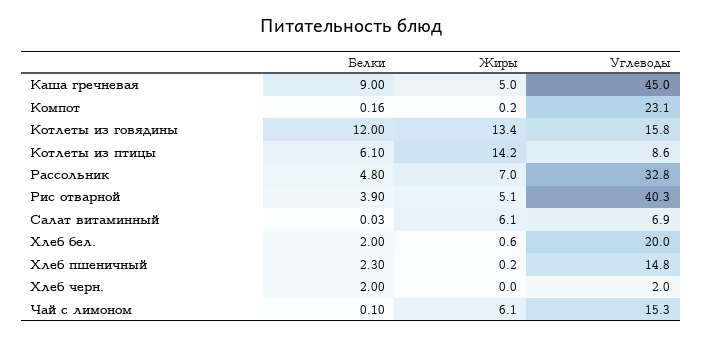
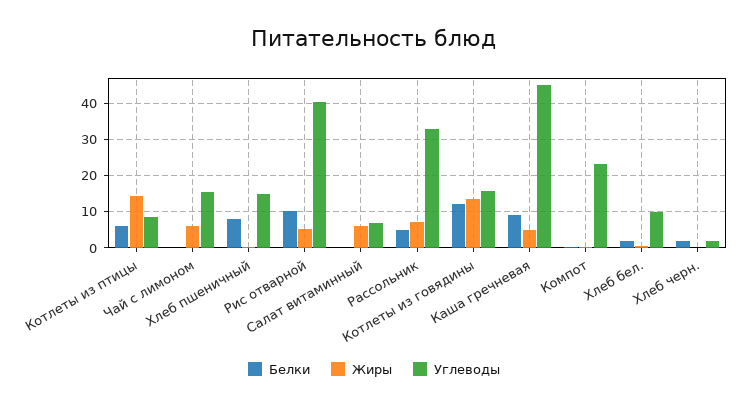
Белки, Рис отварной: 3.9 -> 10
Углеводы, Хлеб бел.: 20 -> 10
Белки, Хлеб пшеничный: 2.3 -> 8

